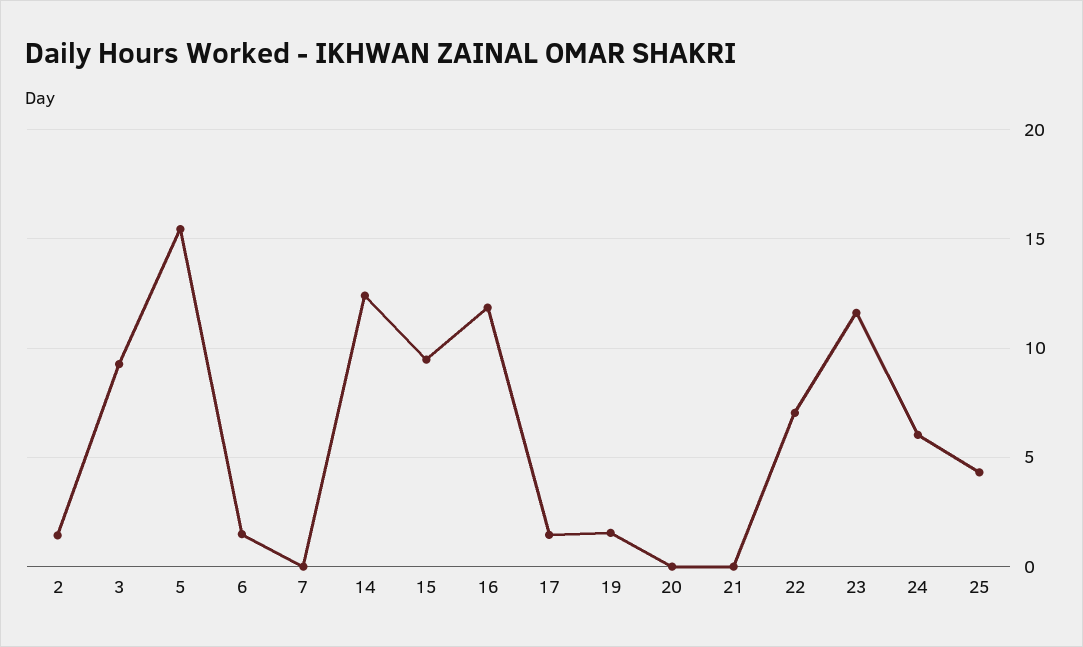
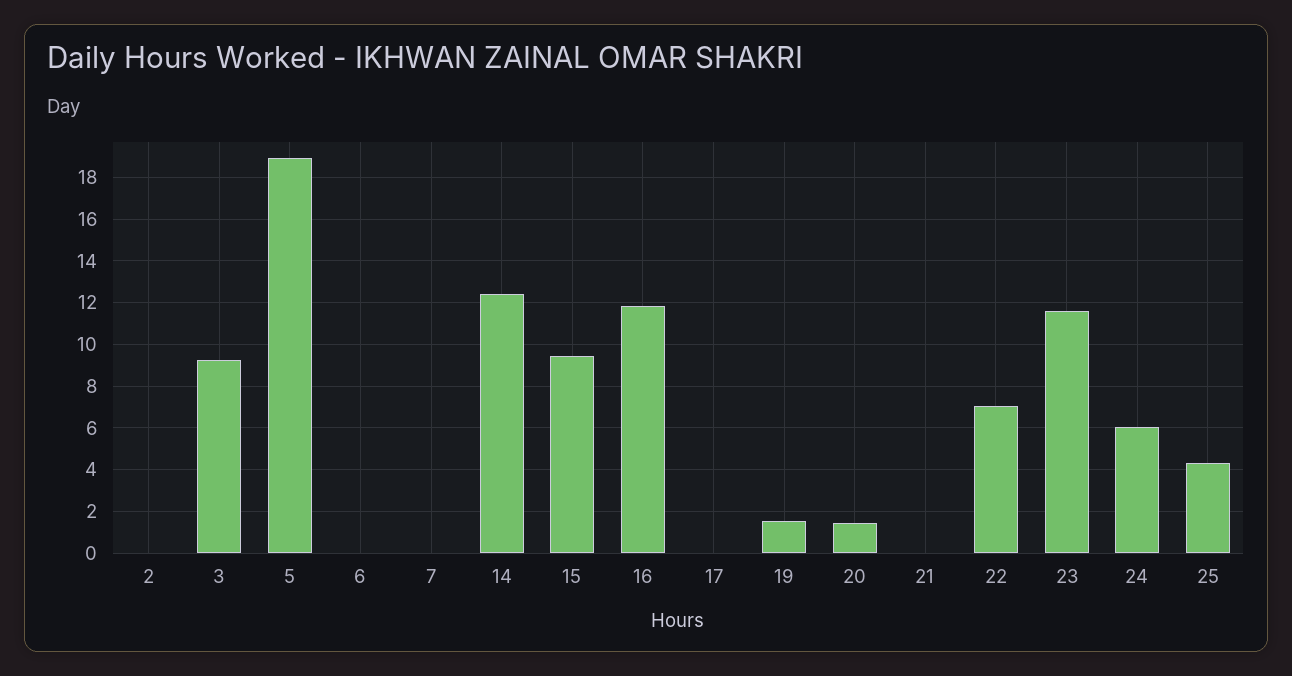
2: 1.5 -> 0
5: 15.5 -> 19
6: 1.5 -> 0
17: 1.5 -> 0
20: 0 -> 1.5

